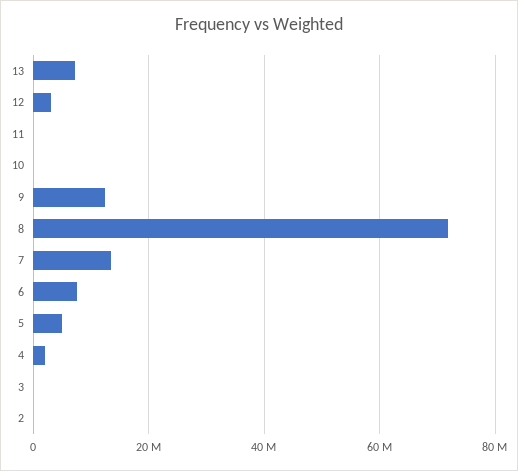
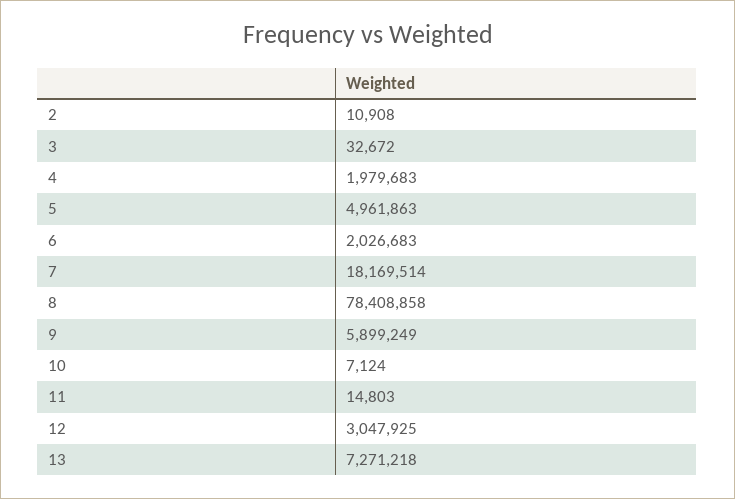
9: 12000000 -> 5899249
8: 72000000 -> 78408858
7: 14000000 -> 18169514
6: 8000000 -> 2026683

